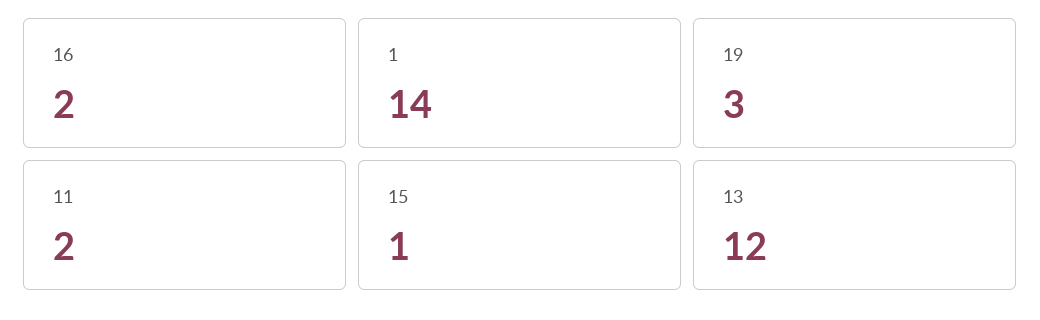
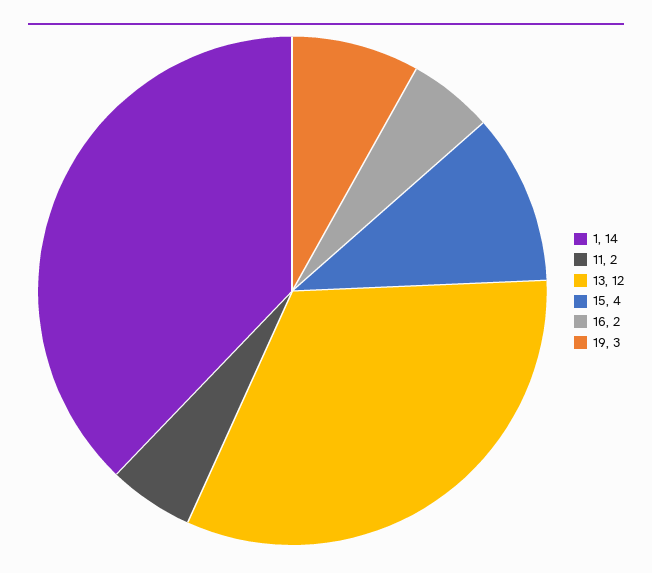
15: 1 -> 4

